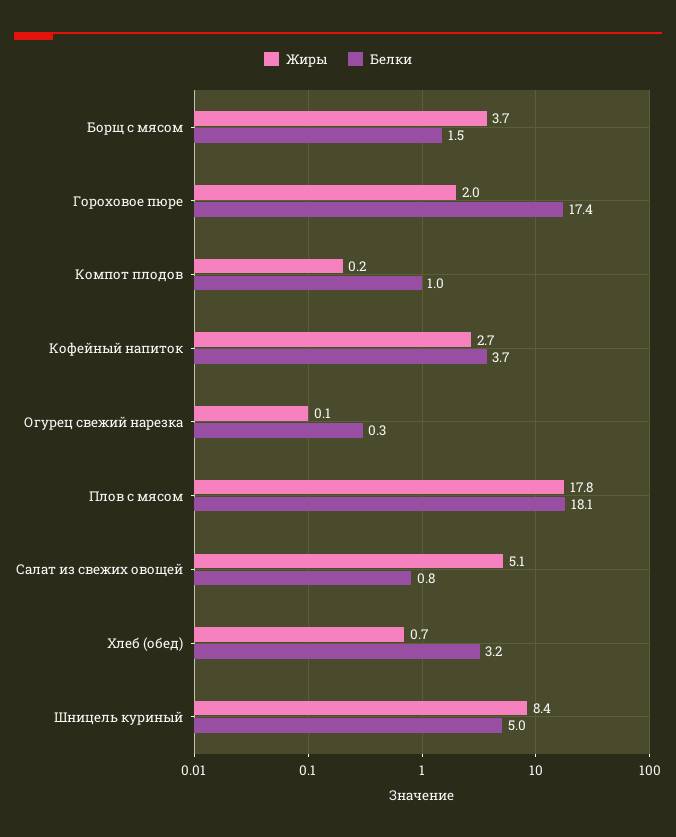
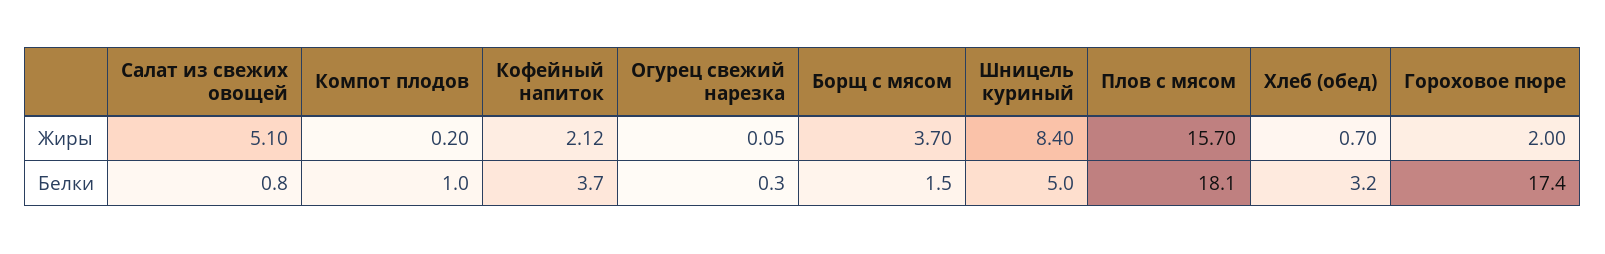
Жиры, Кофейный напиток: 2.7 -> 2.12
Жиры, Плов с мясом: 17.8 -> 15.7

